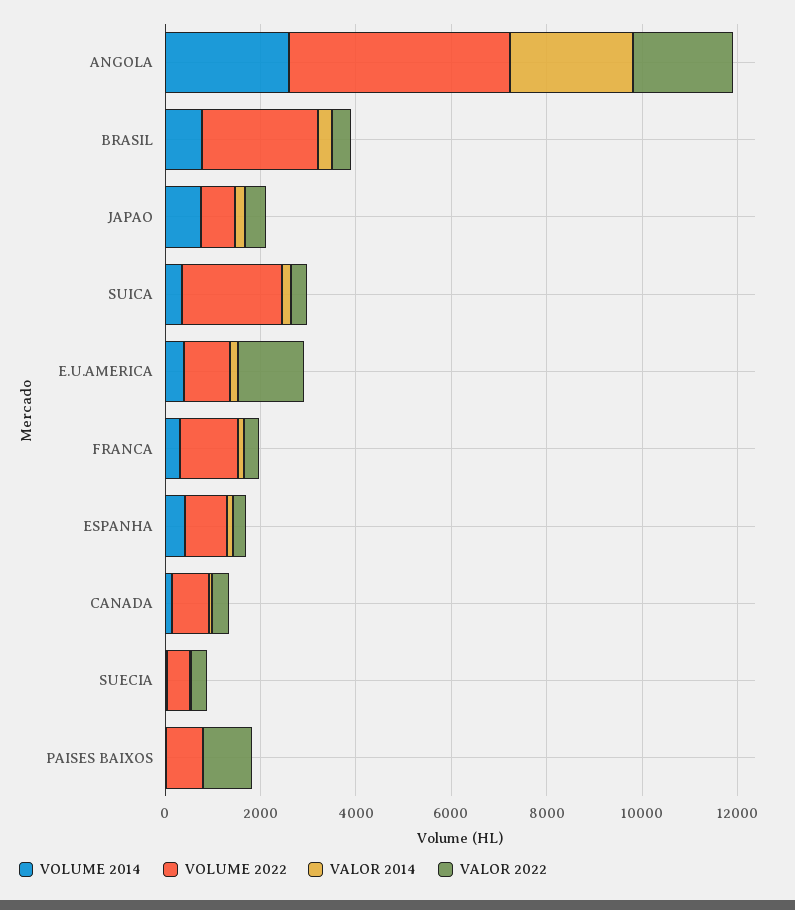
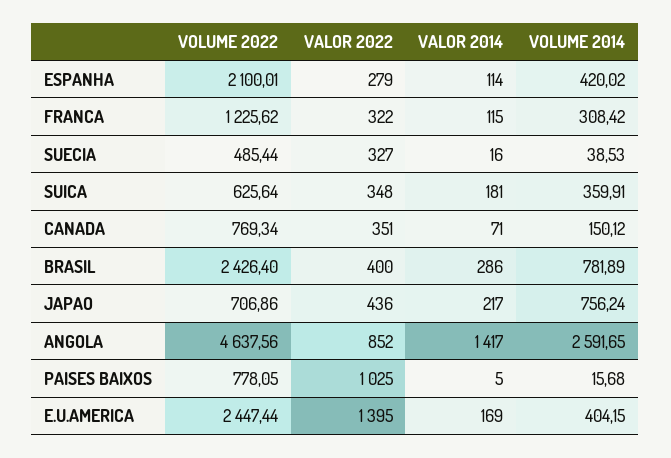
VALOR 2014, ANGOLA: 2500 -> 1417
VALOR 2022, ANGOLA: 2000 -> 852
VOLUME 2022, SUICA: 2000 -> 625.64
VOLUME 2022, E.U.AMERICA: 1000 -> 2447.44
VOLUME 2022, ESPANHA: 1000 -> 2100.01

